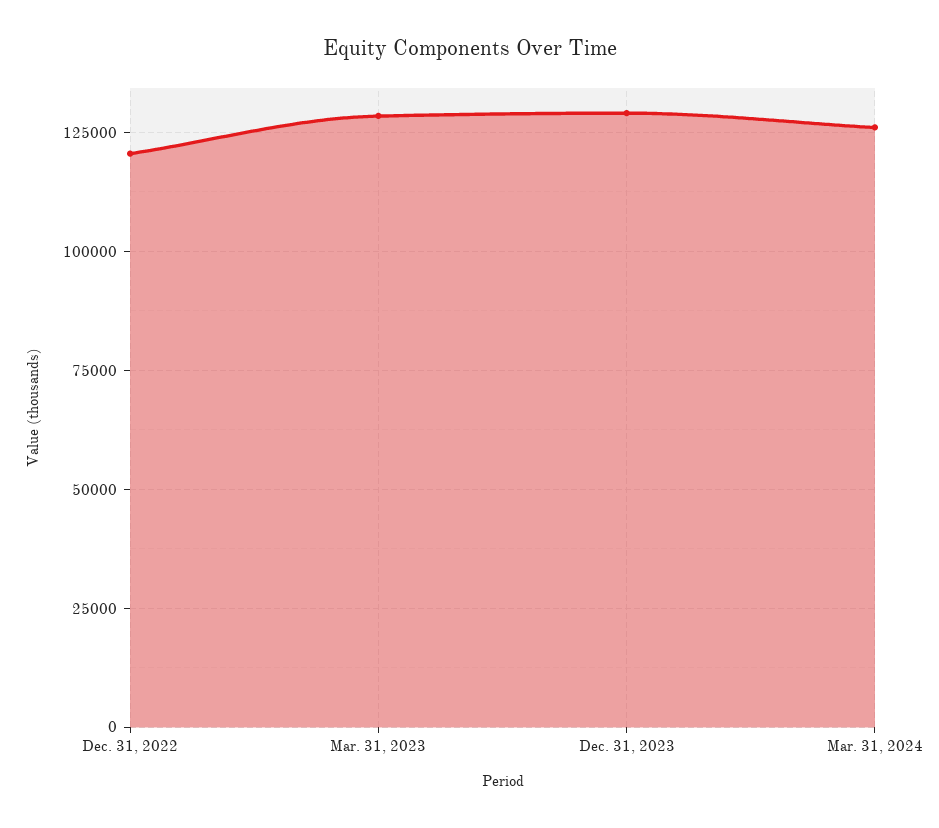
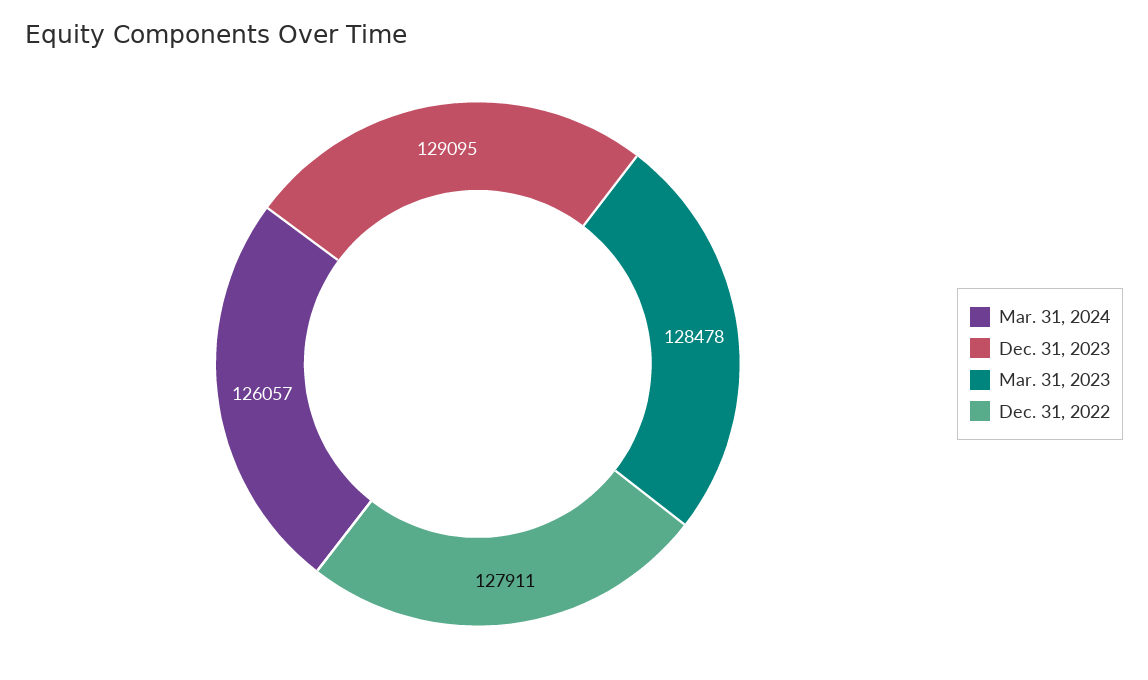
Dec. 31, 2022: 120000 -> 127911

